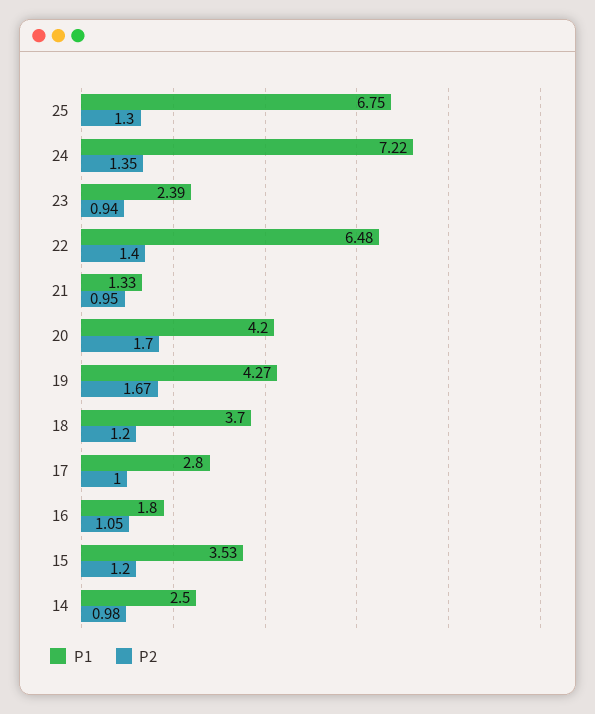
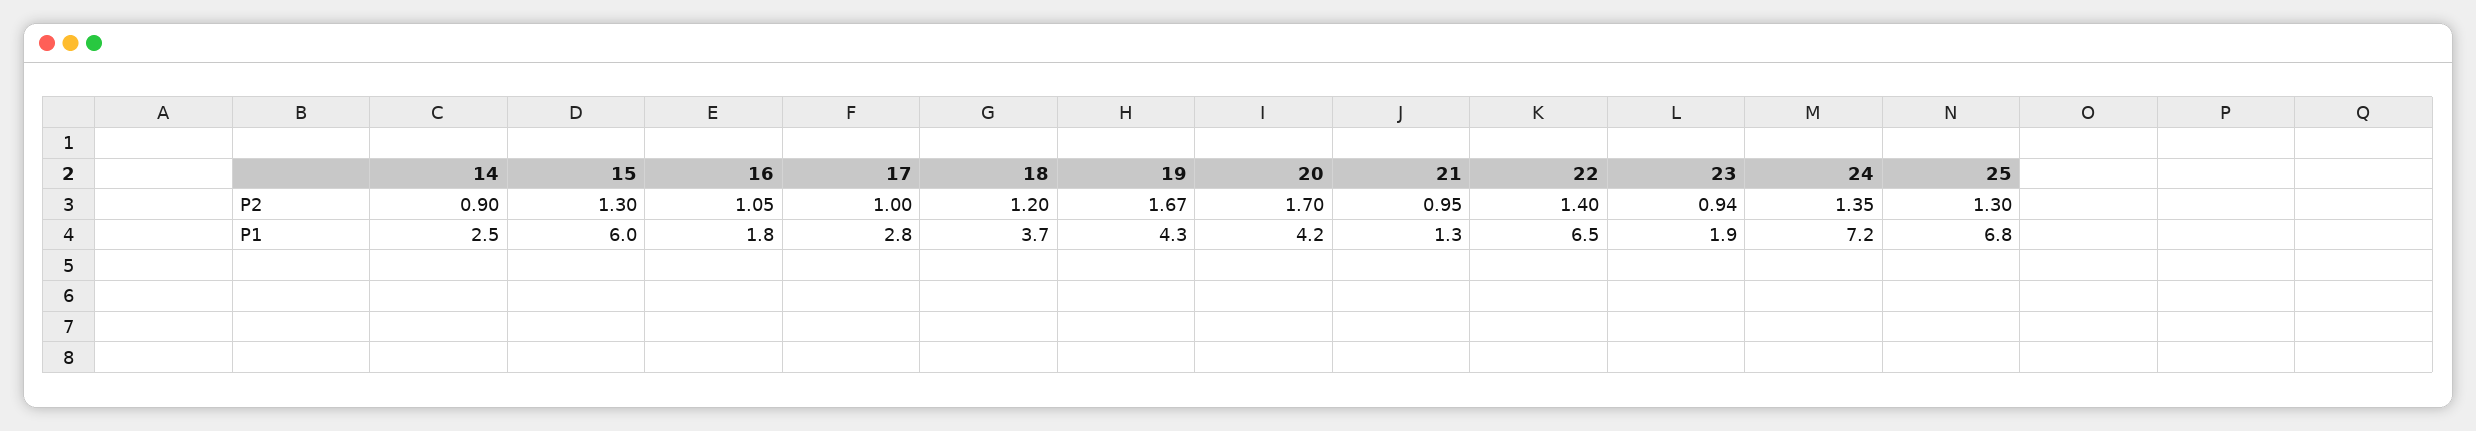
P1, 23: 2.39 -> 1.9
P1, 15: 3.53 -> 6
P2, 15: 1.2 -> 1.3
P2, 14: 0.98 -> 0.9

